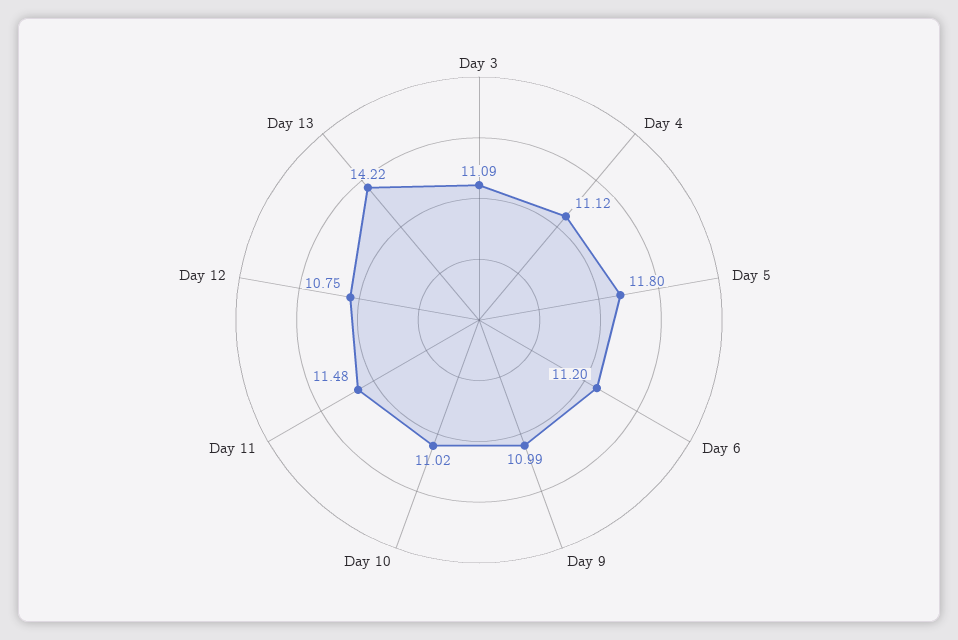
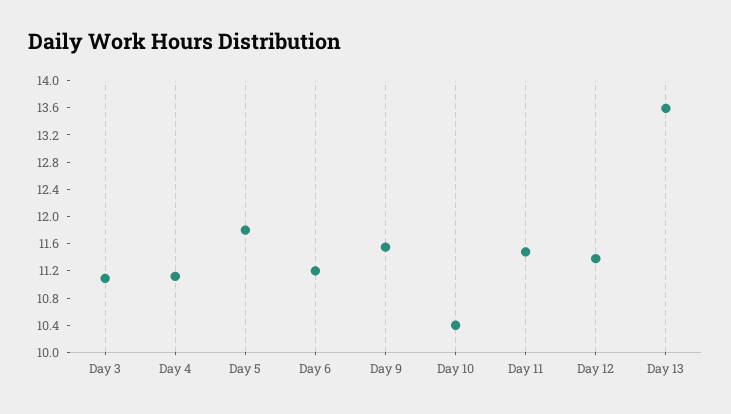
Day 9: 10.99 -> 11.6
Day 10: 11.02 -> 10.4
Day 12: 10.75 -> 11.4
Day 13: 14.22 -> 13.6

